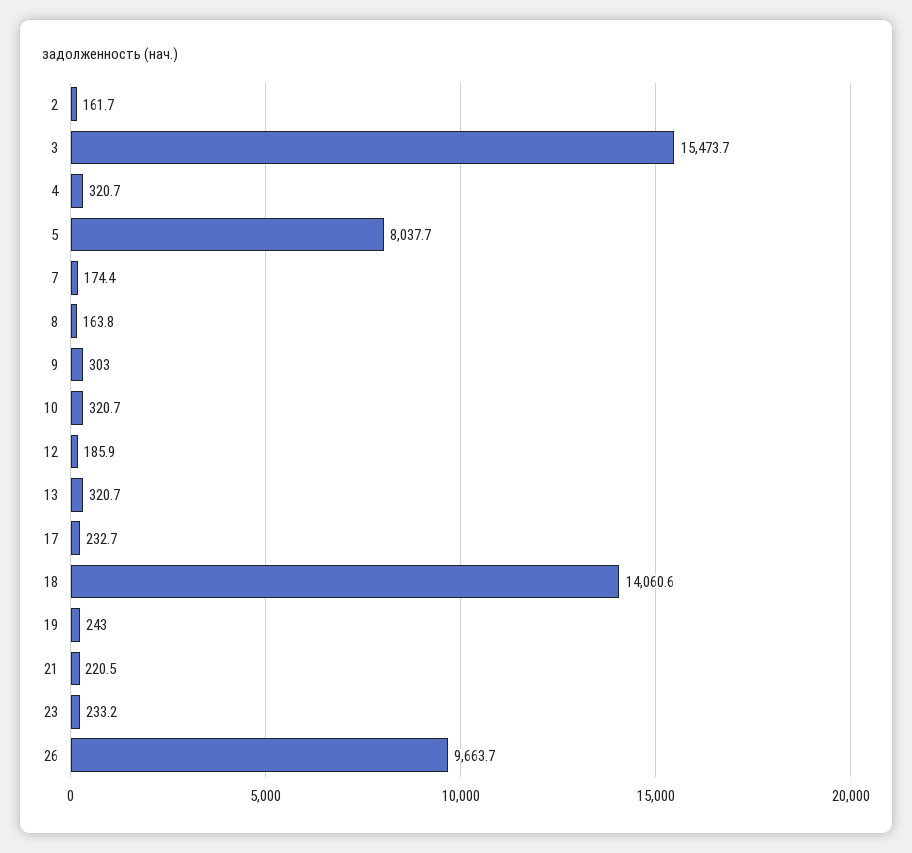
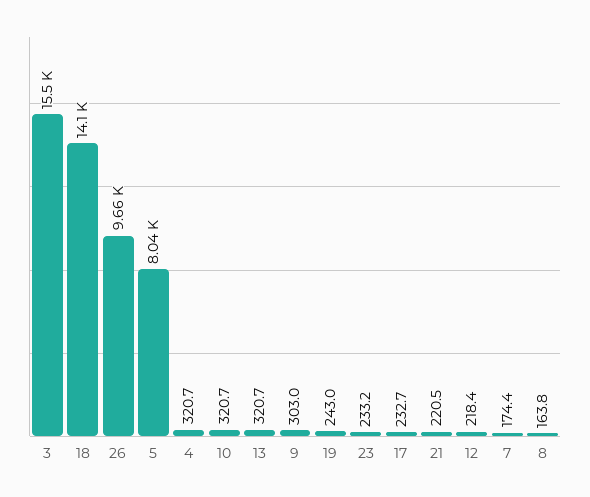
2: 161.7 -> none
12: 185.9 -> 218.4

